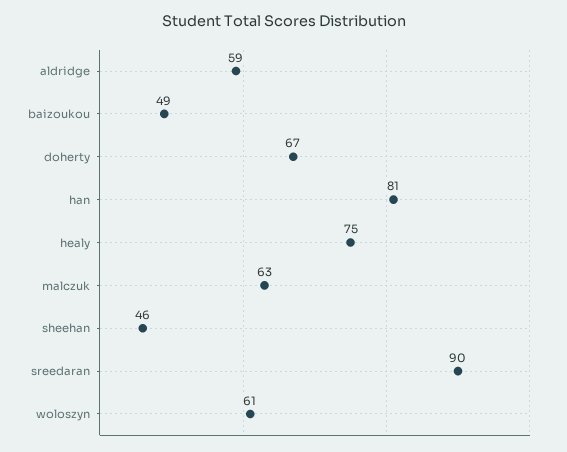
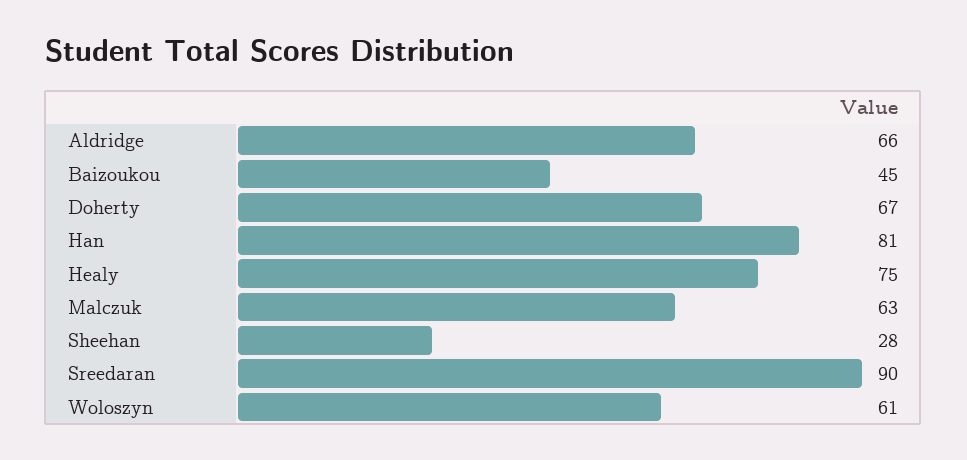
aldridge: 59 -> 66
baizoukou: 49 -> 45
sheehan: 46 -> 28

